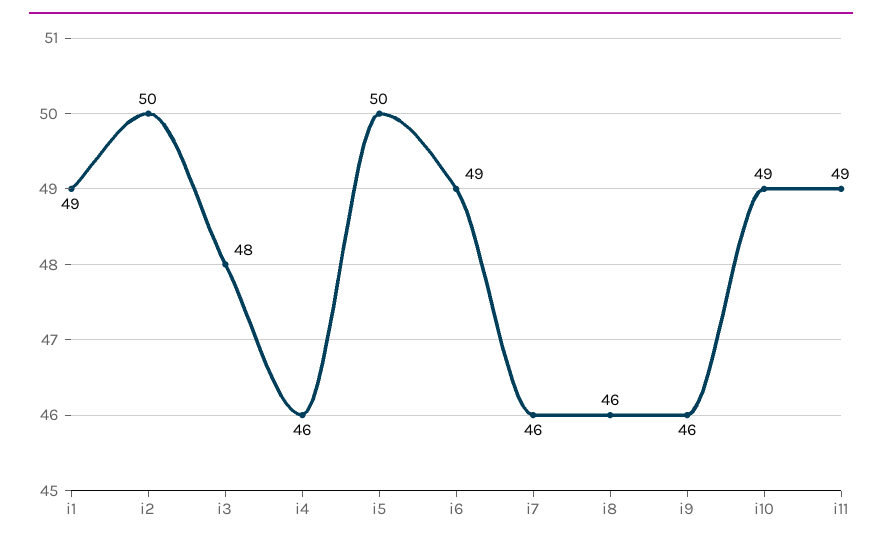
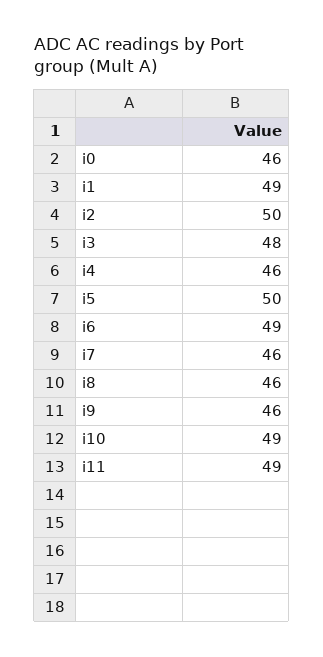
i0: none -> 46

